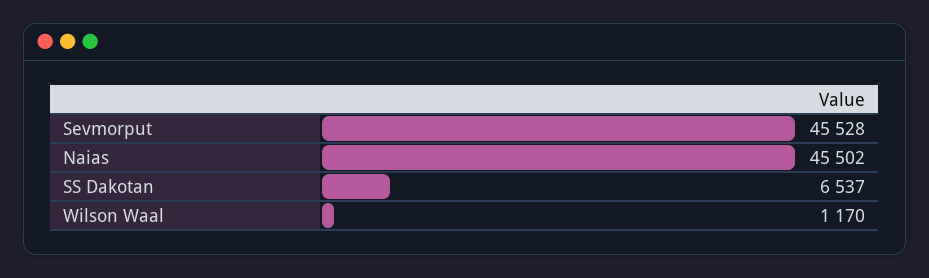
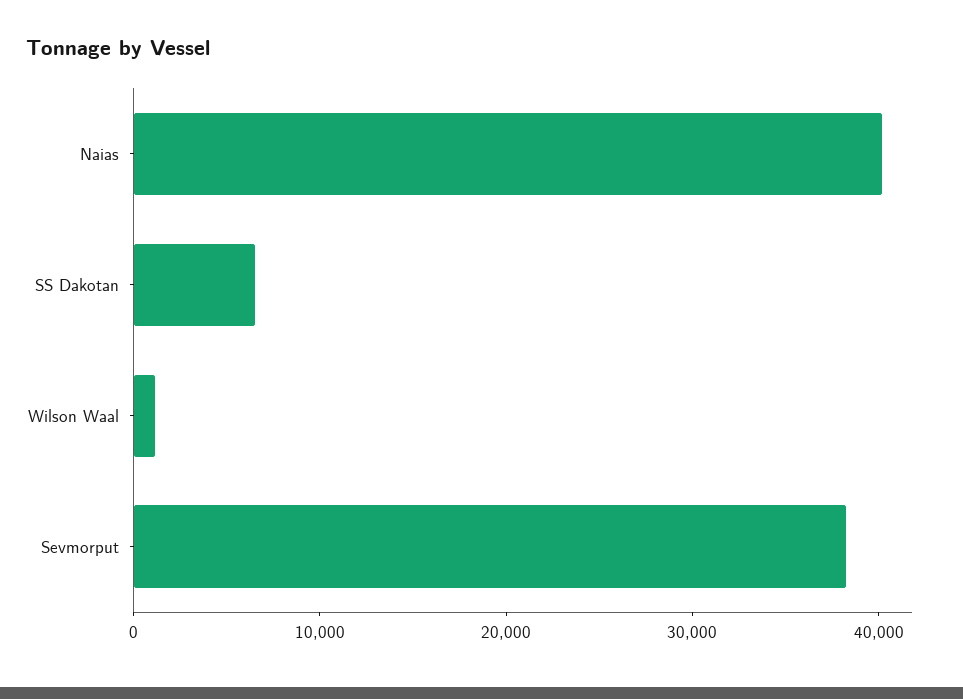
Sevmorput: 45528 -> 38000
Naias: 45502 -> 40000

